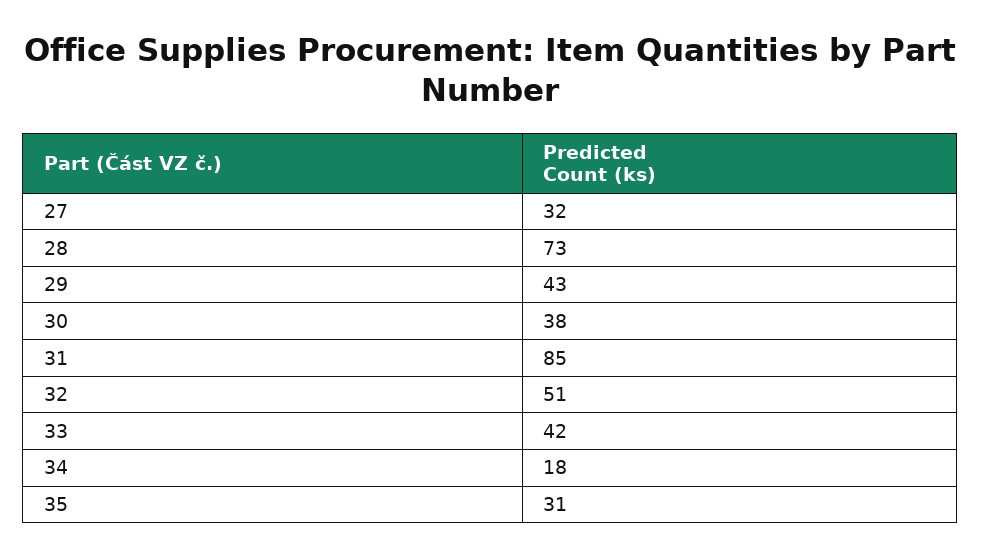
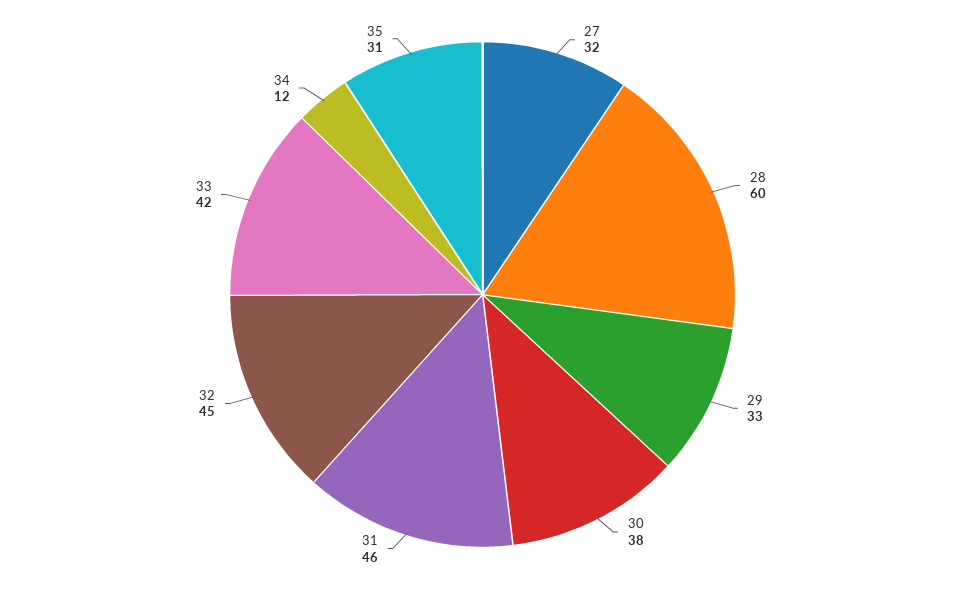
28: 73 -> 60
29: 43 -> 33
31: 85 -> 46
32: 51 -> 45
34: 18 -> 12

